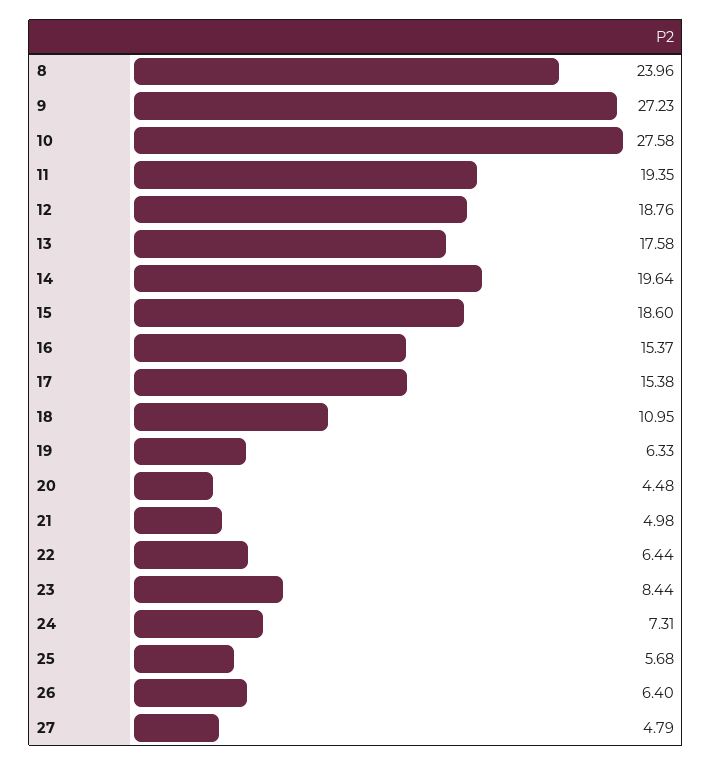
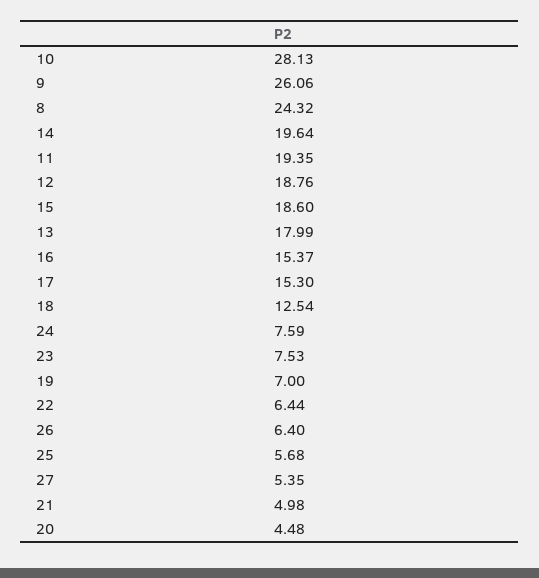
8: 23.96 -> 24.32
9: 27.23 -> 26.06
10: 27.58 -> 28.13
13: 17.58 -> 17.99
17: 15.38 -> 15.3
18: 10.95 -> 12.54
19: 6.33 -> 7
23: 8.44 -> 7.53
24: 7.31 -> 7.59
27: 4.79 -> 5.35

